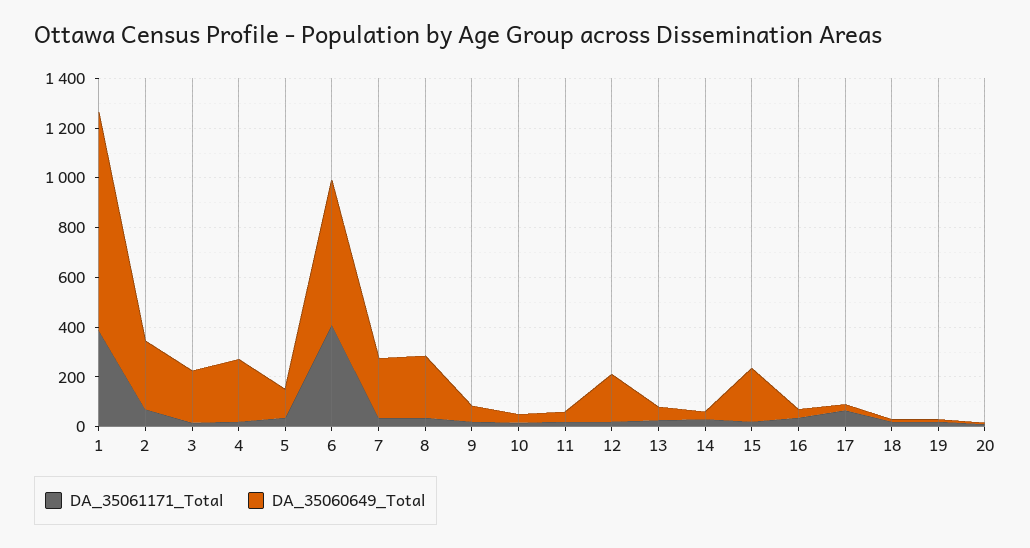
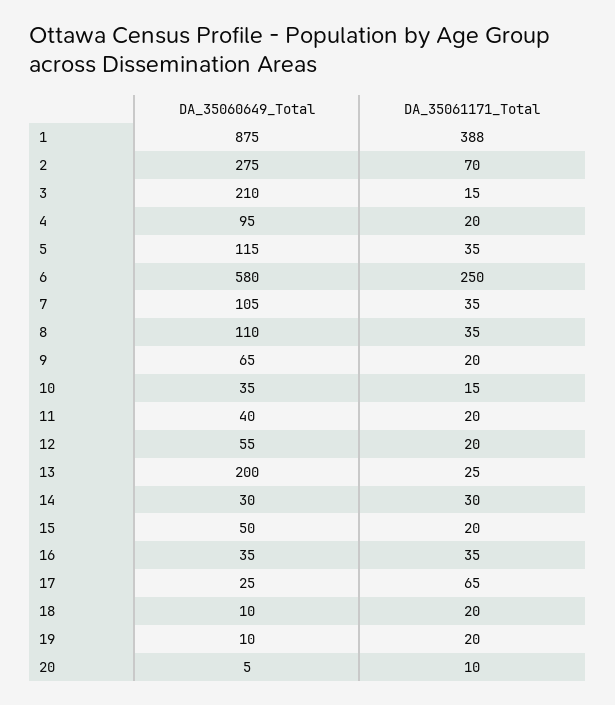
DA_35060649_Total, 4: 250 -> 95
DA_35061171_Total, 6: 400 -> 250
DA_35060649_Total, 7: 250 -> 105
DA_35060649_Total, 8: 250 -> 110
DA_35060649_Total, 12: 200 -> 55
DA_35060649_Total, 13: 50 -> 200
DA_35060649_Total, 15: 200 -> 50

